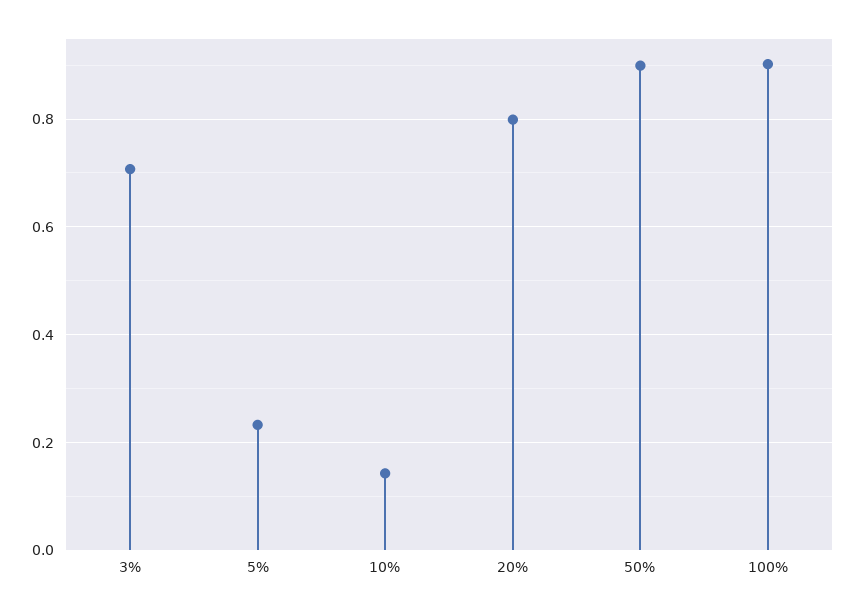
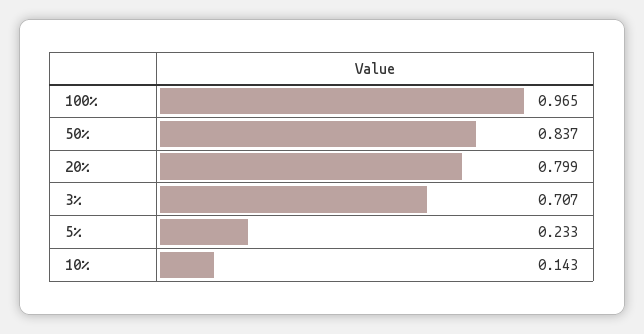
50%: 0.9 -> 0.837
100%: 0.9 -> 0.965

